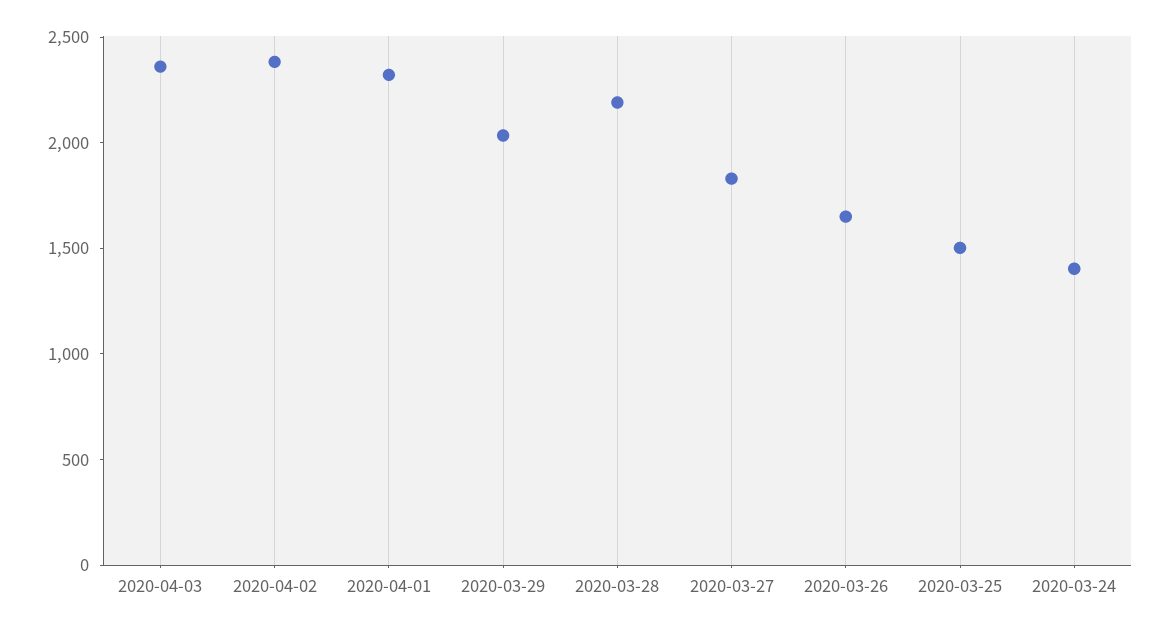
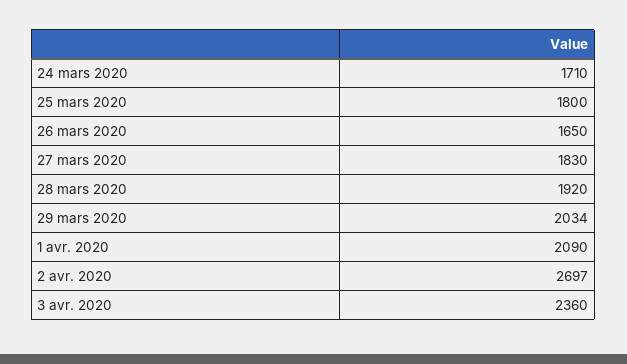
2020-04-02: 2400 -> 2697
2020-04-01: 2300 -> 2090
2020-03-28: 2200 -> 1920
2020-03-25: 1500 -> 1800
2020-03-24: 1400 -> 1710

